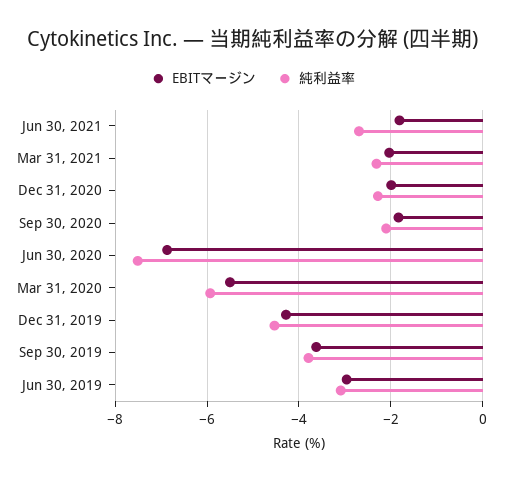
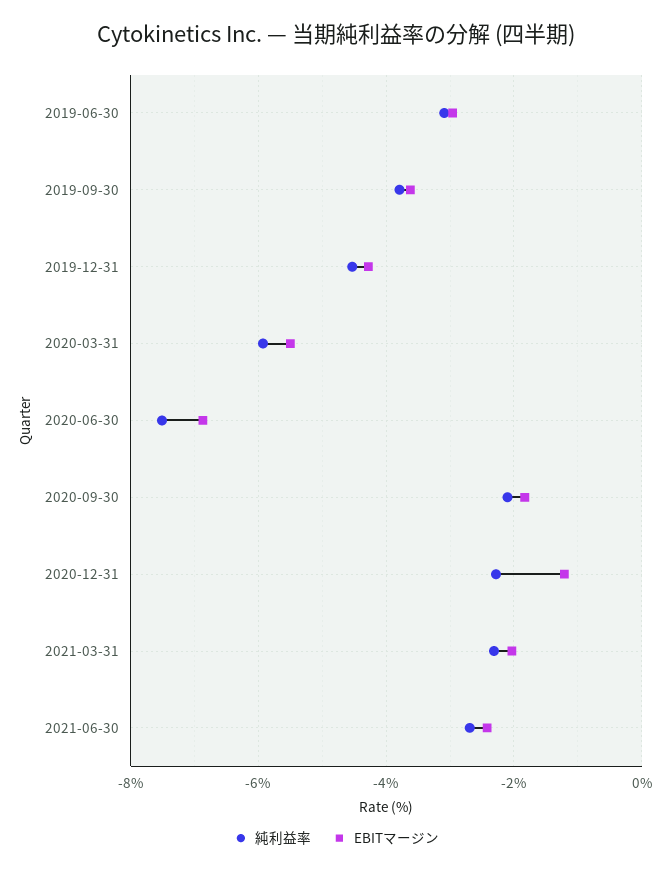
EBITマージン, Jun 30, 2021: -1.8 -> -2.4
EBITマージン, Dec 31, 2020: -2 -> -1.2

